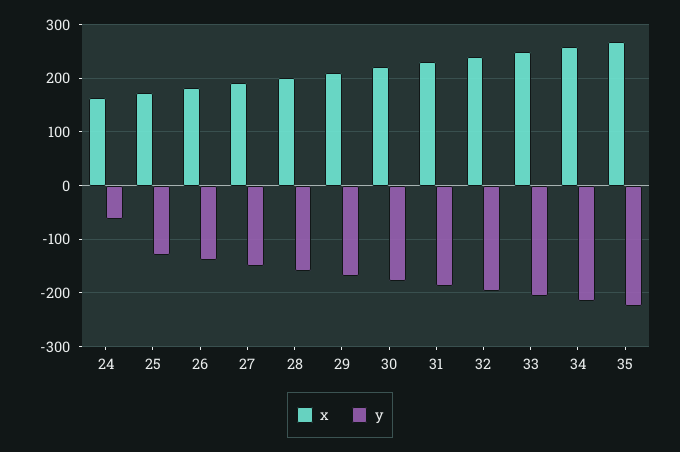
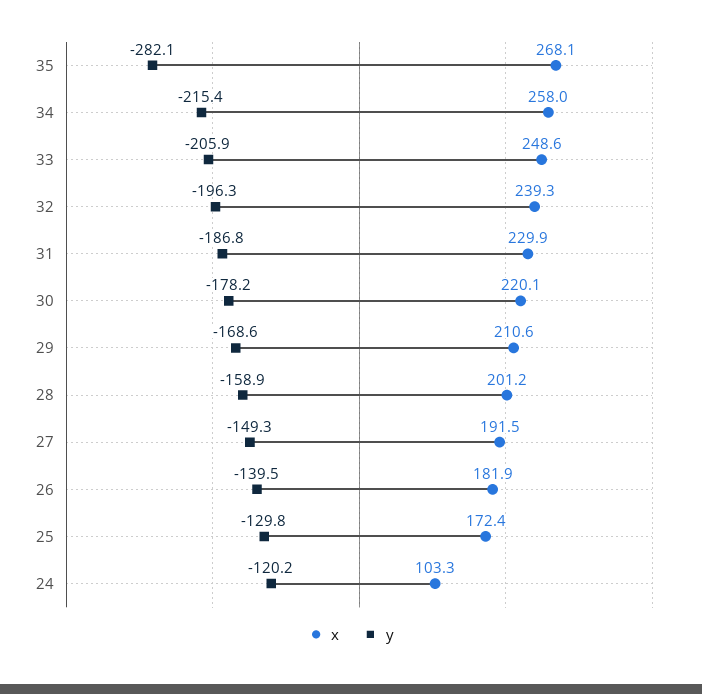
x, 24: 160 -> 103.3
y, 24: -60 -> -120.2
y, 35: -220 -> -282.1

